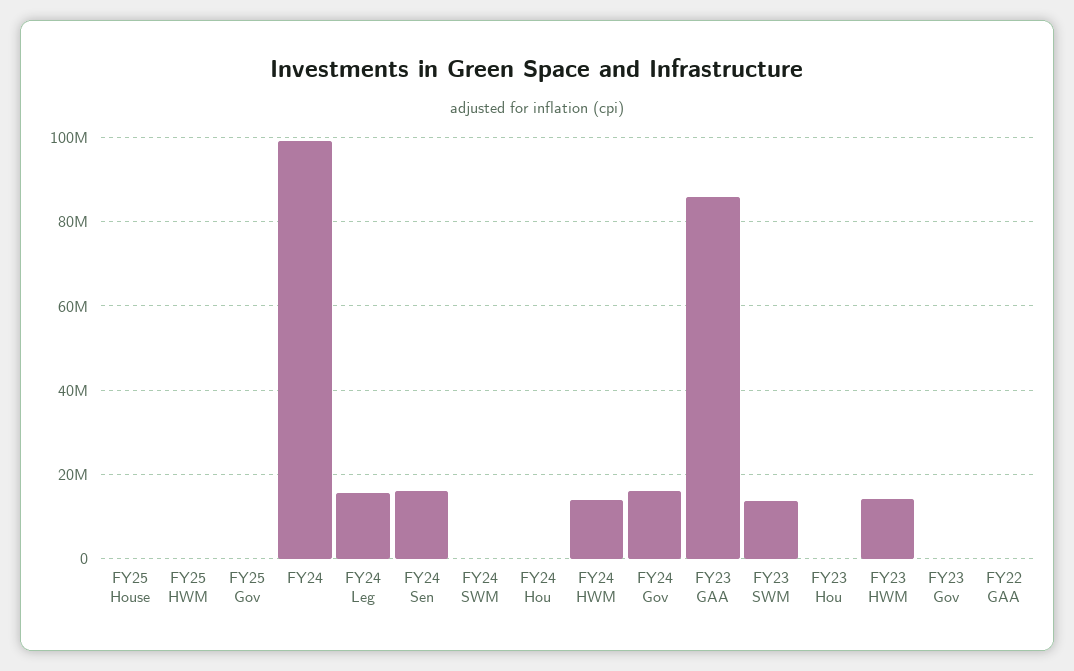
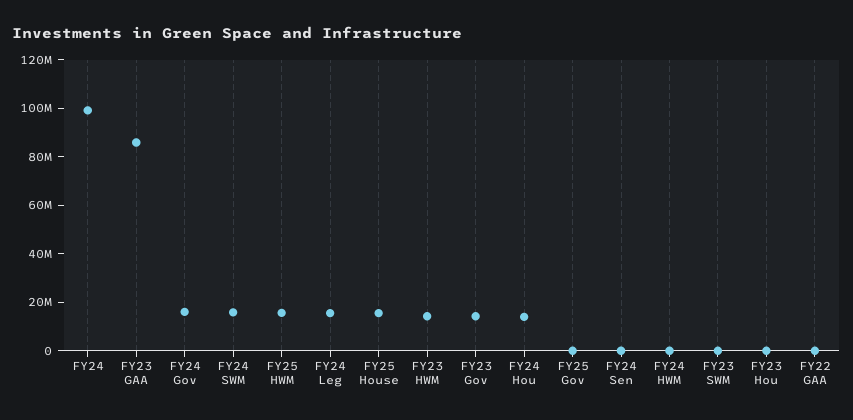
FY25 House: 0 -> 15000000
FY25 HWM: 0 -> 15000000
FY24 Sen: 16000000 -> 0
FY24 SWM: 0 -> 15000000
FY24 Hou: 0 -> 15000000
FY24 HWM: 14000000 -> 0
FY23 SWM: 14000000 -> 0
FY23 Gov: 0 -> 15000000

